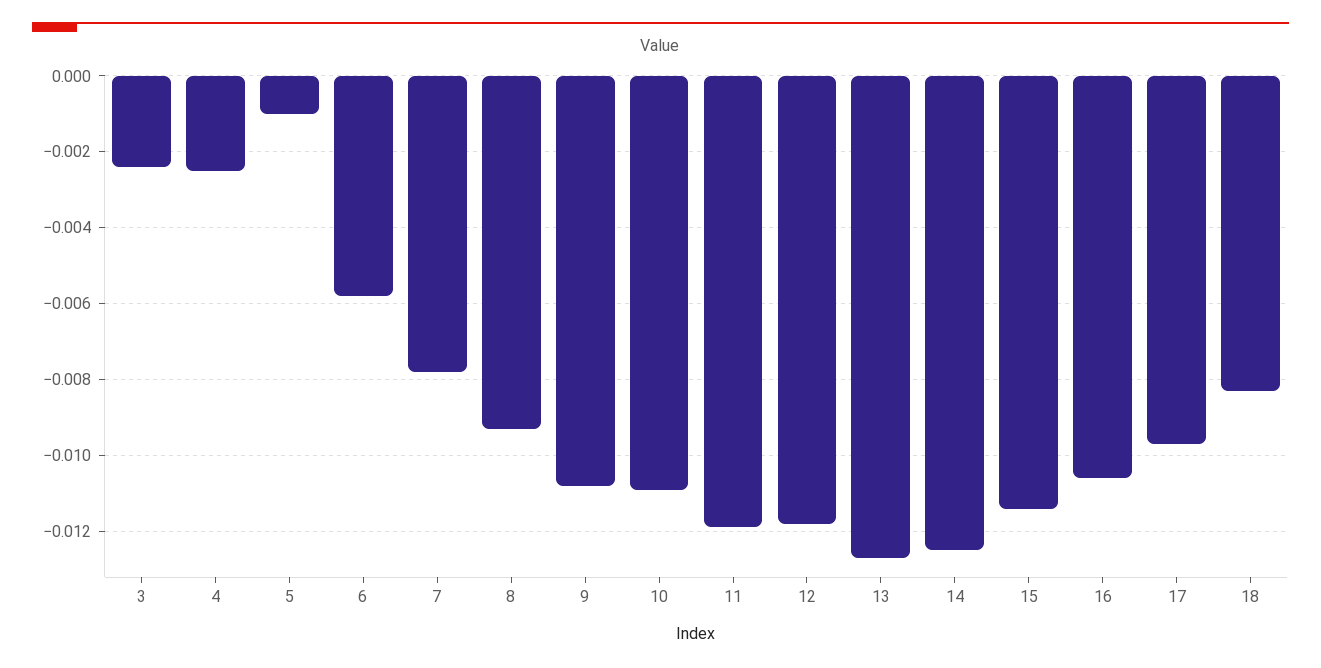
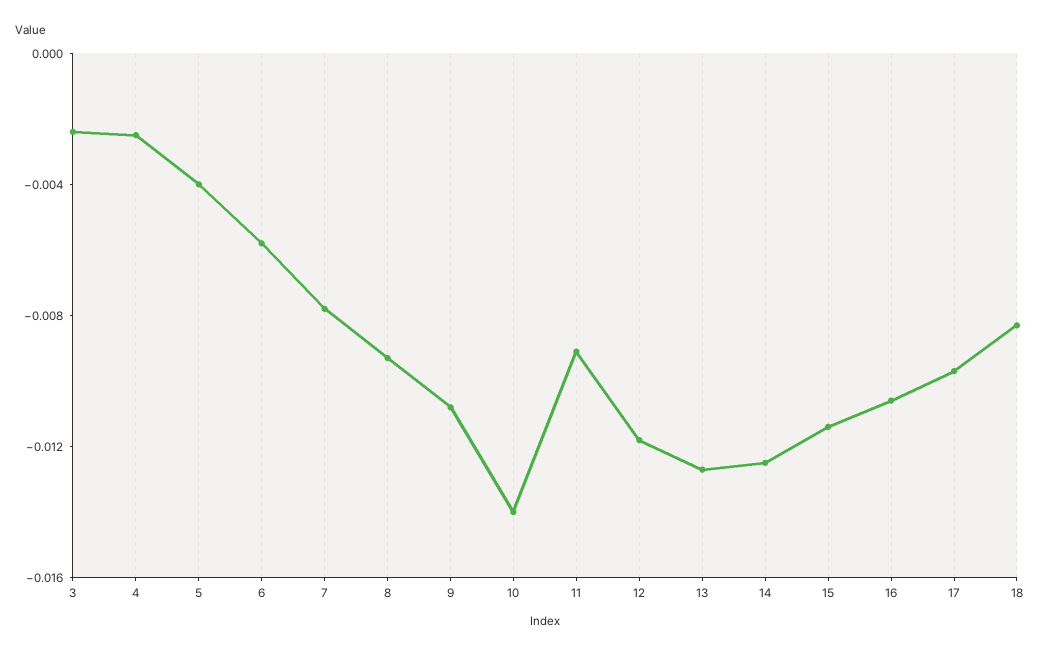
5: -0.001 -> -0.004
10: -0.011 -> -0.014
11: -0.012 -> -0.009

